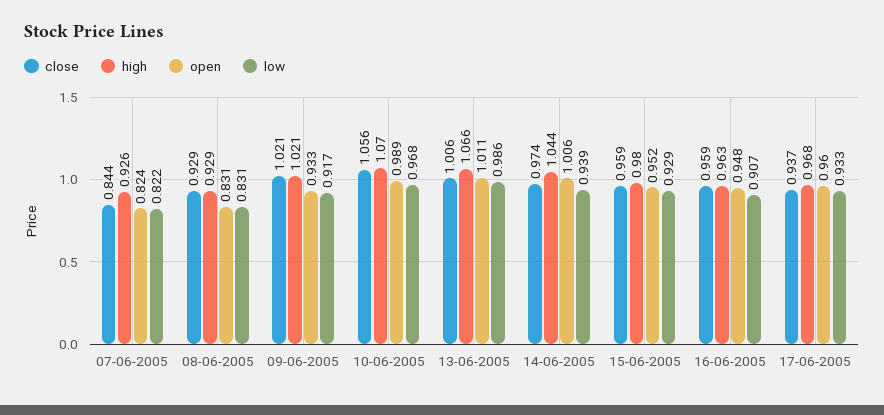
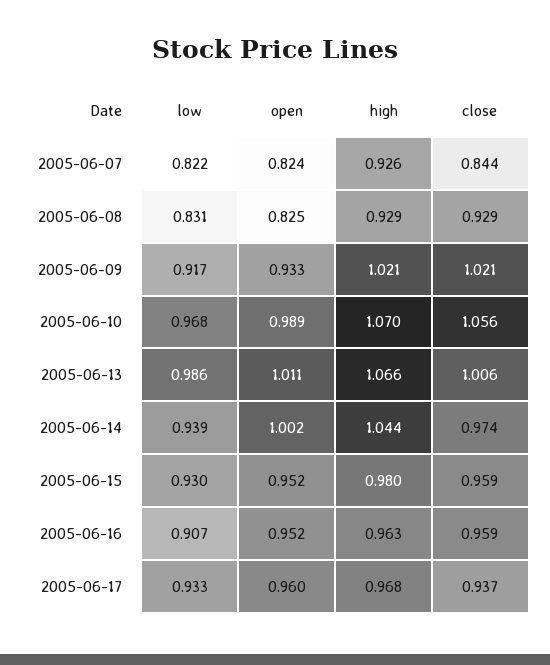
open, 08-06-2005: 0.831 -> 0.825
open, 14-06-2005: 1.006 -> 1.002
low, 15-06-2005: 0.929 -> 0.93
open, 16-06-2005: 0.948 -> 0.952

